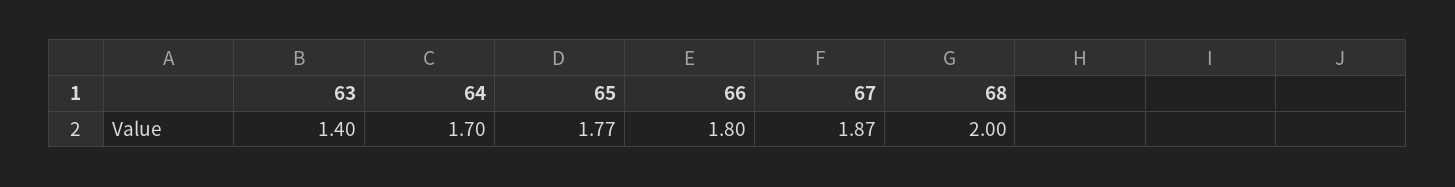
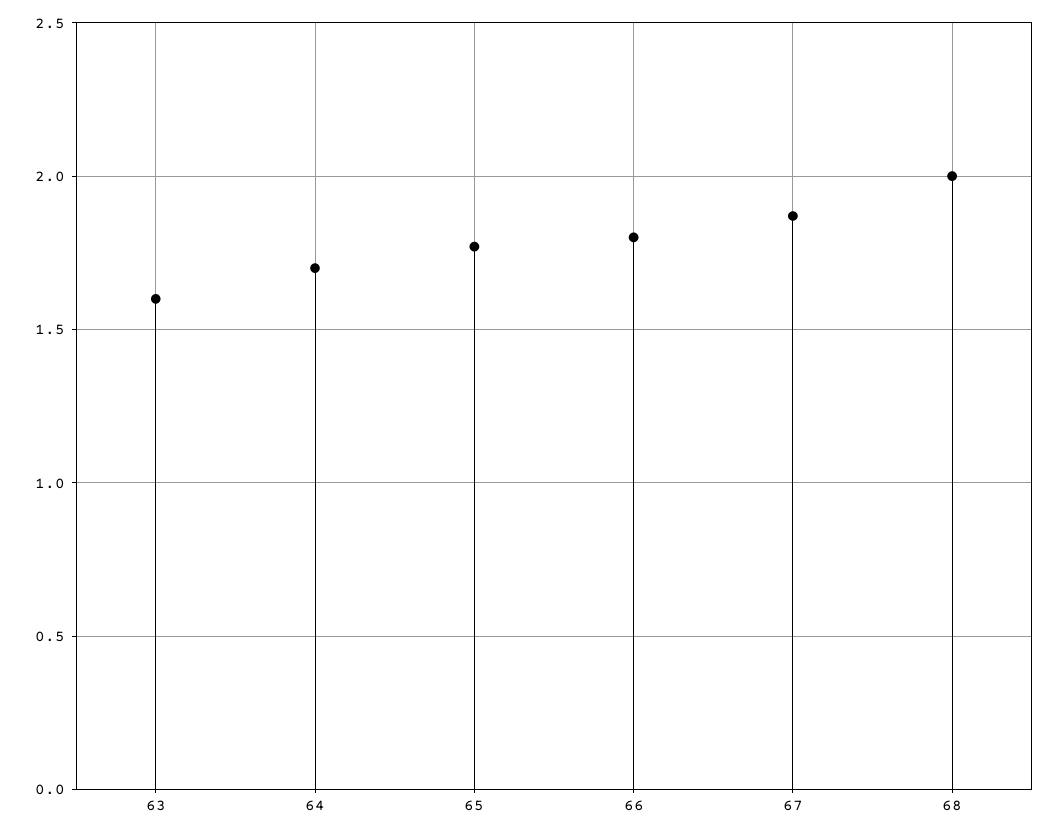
63: 1.4 -> 1.6

